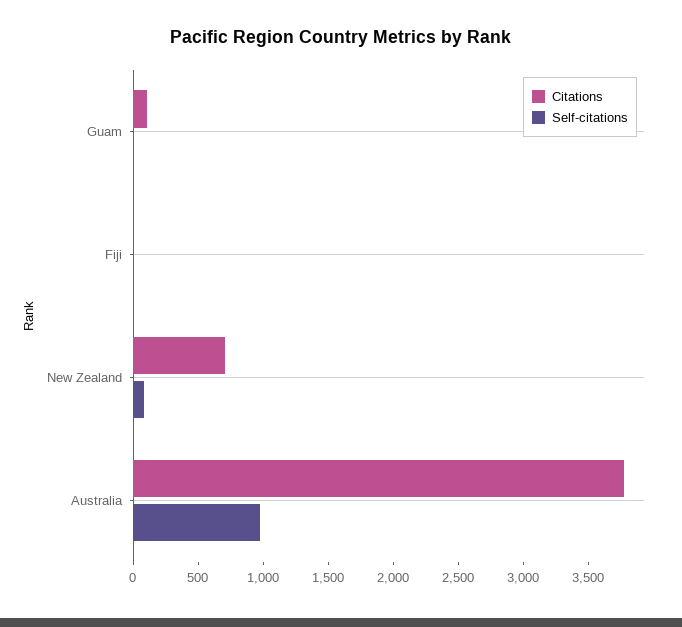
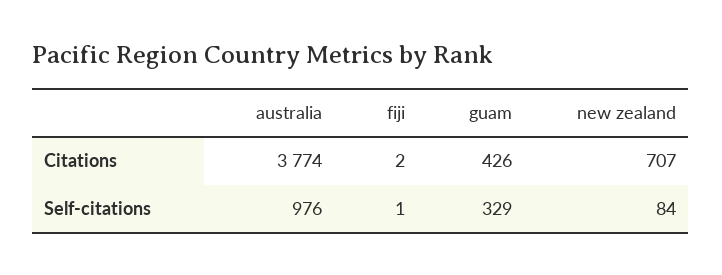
Citations, Guam: 100 -> 426
Self-citations, Guam: 0 -> 329

